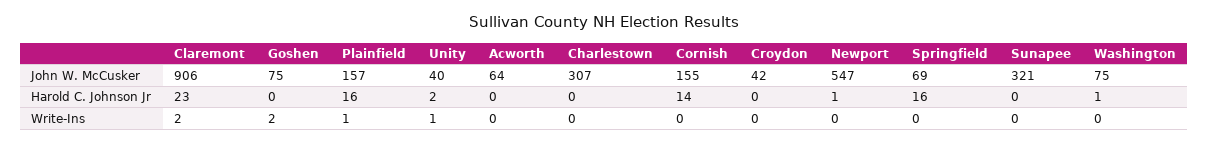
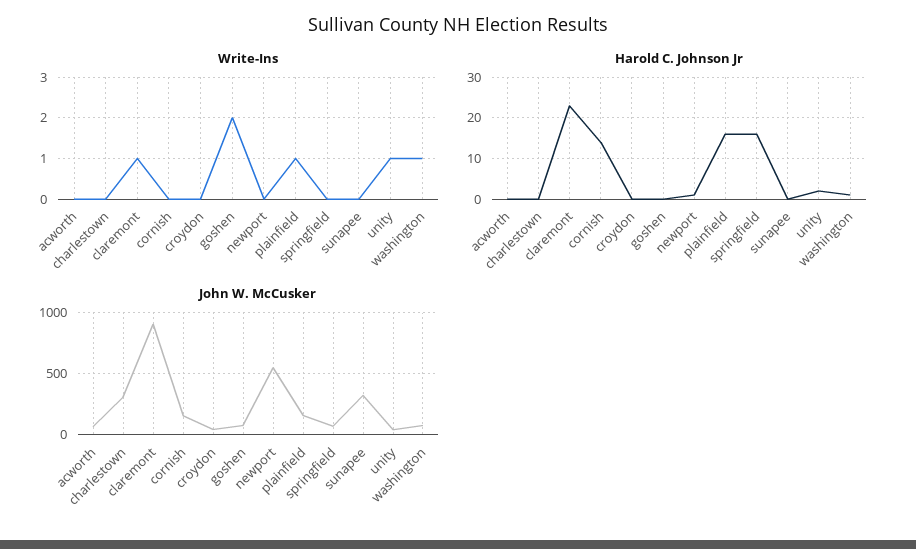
Write-Ins, Claremont: 2 -> 1
Write-Ins, Washington: 0 -> 1

